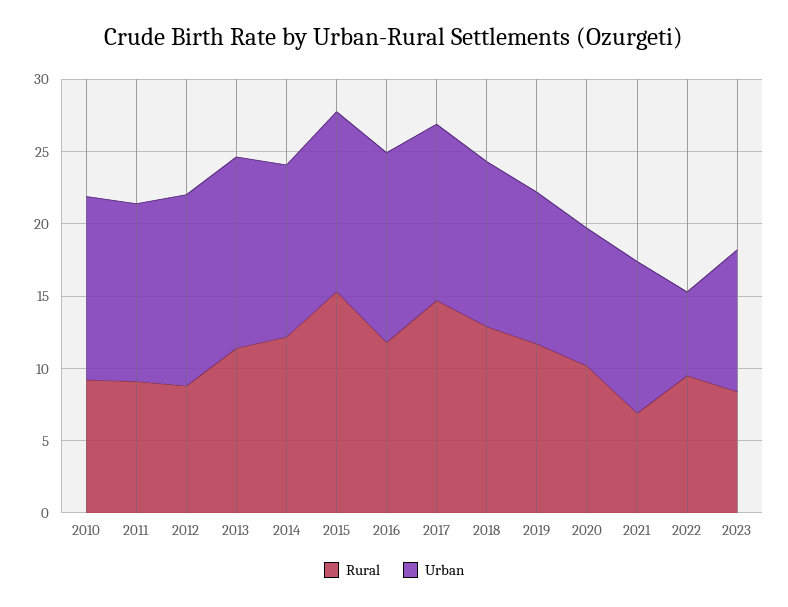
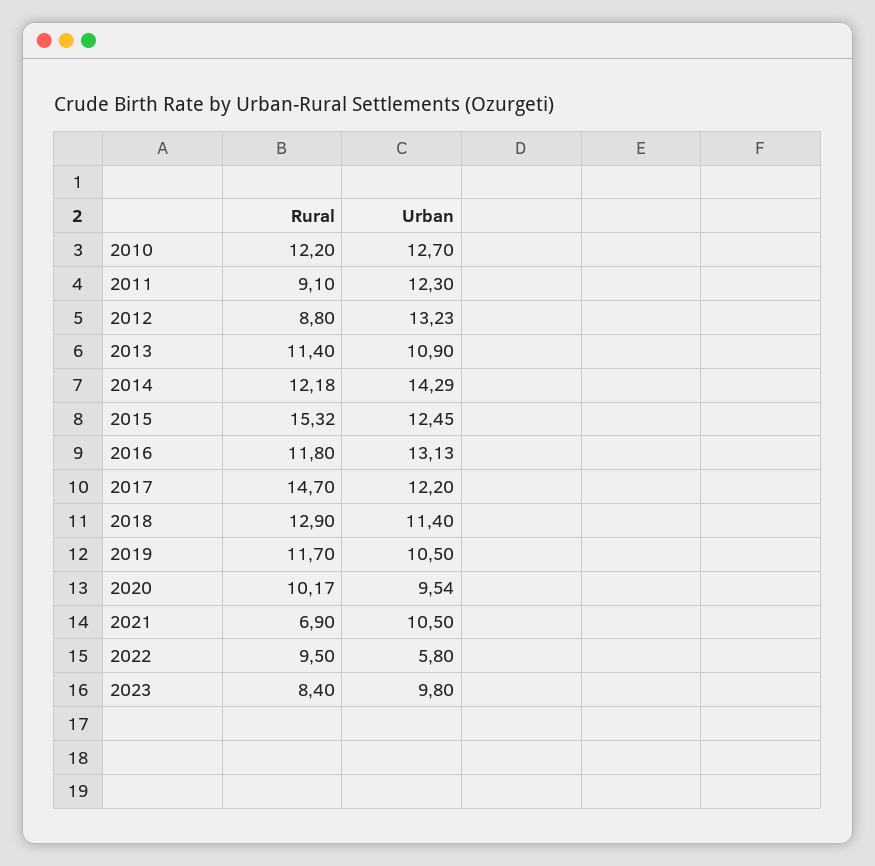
Rural, 2010: 9 -> 12.2
Urban, 2013: 13 -> 10.9
Urban, 2014: 12 -> 14.29

